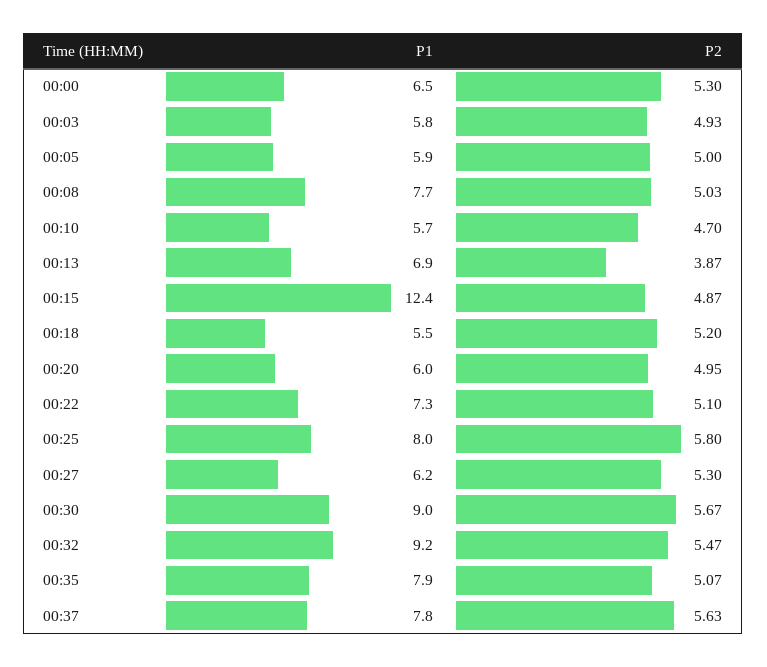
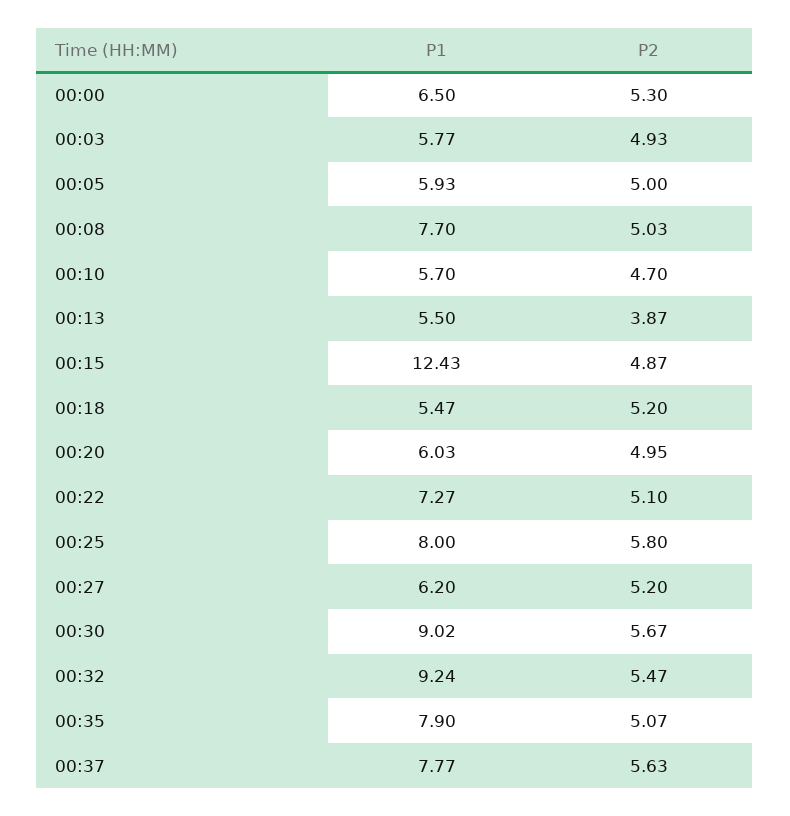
P1, 00:13: 6.9 -> 5.5
P2, 00:27: 5.3 -> 5.2

